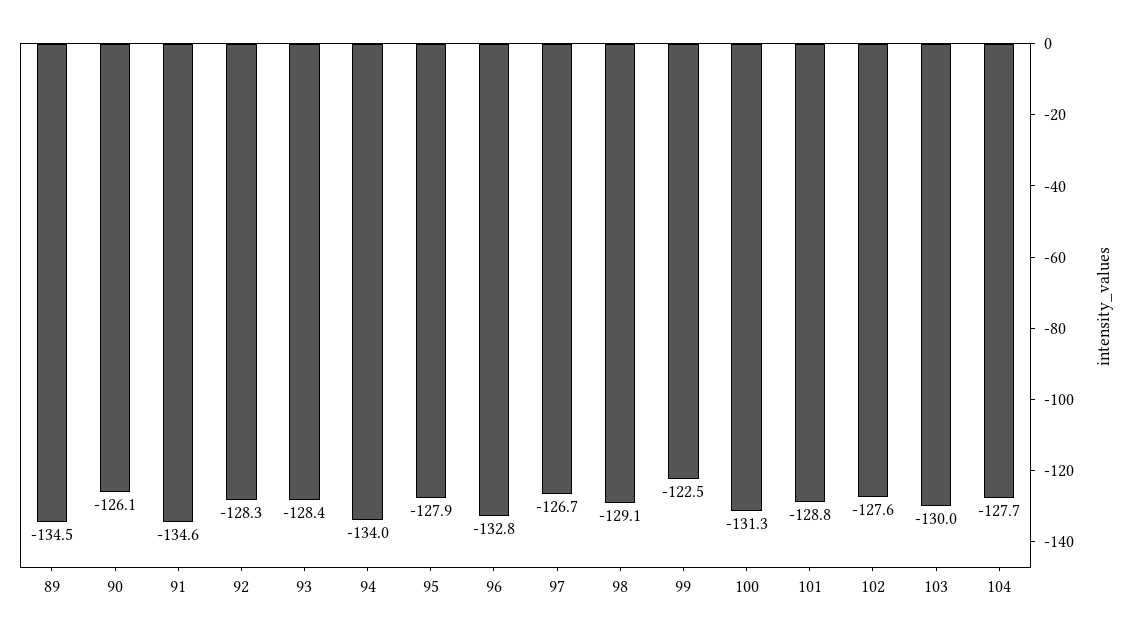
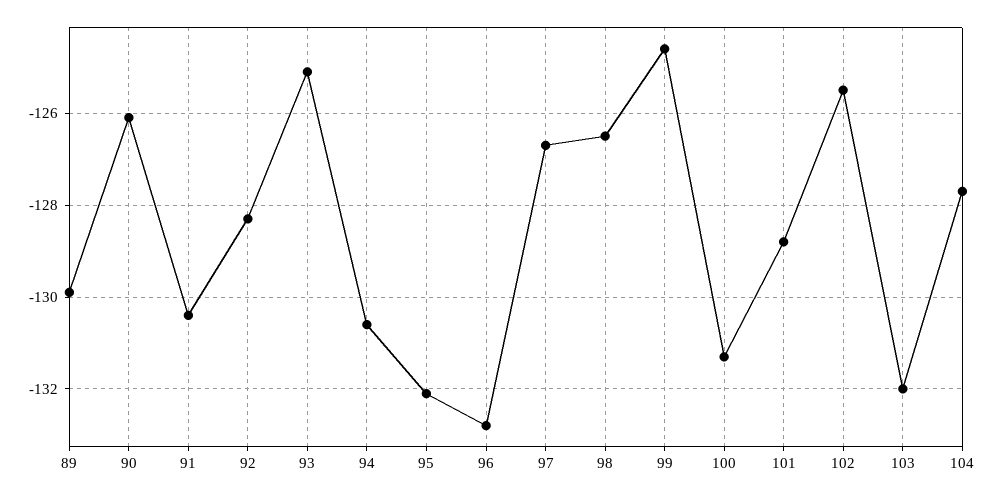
89: -134.5 -> -130
91: -134.6 -> -130.5
93: -128.4 -> -125
94: -134 -> -130.5
95: -127.9 -> -132
98: -129.1 -> -126.5
99: -122.5 -> -124.5
102: -127.6 -> -125.5
103: -130 -> -132

